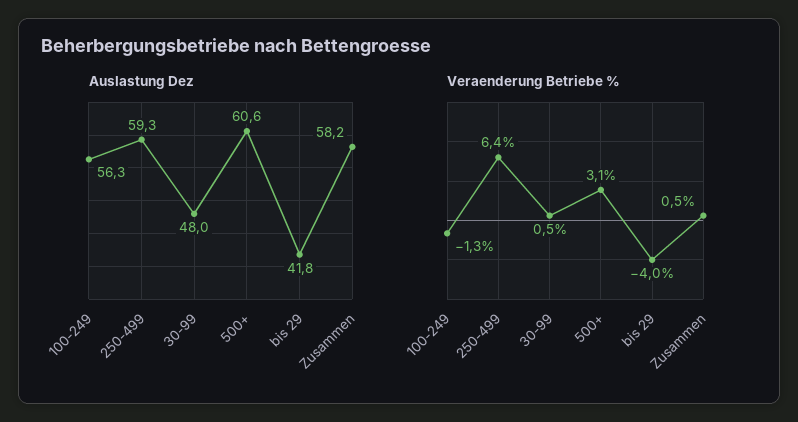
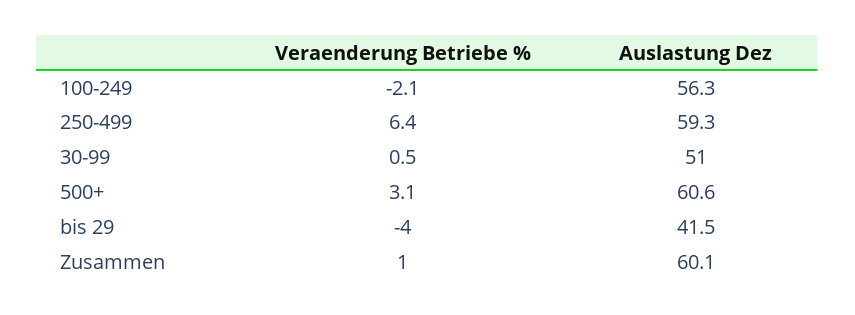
Auslastung Dez, 30-99: 48 -> 51
Auslastung Dez, bis 29: 41.8 -> 41.5
Auslastung Dez, Zusammen: 58.2 -> 60.1
Veraenderung Betriebe %, 100-249: -1.3 -> -2.1
Veraenderung Betriebe %, Zusammen: 0.5 -> 1

